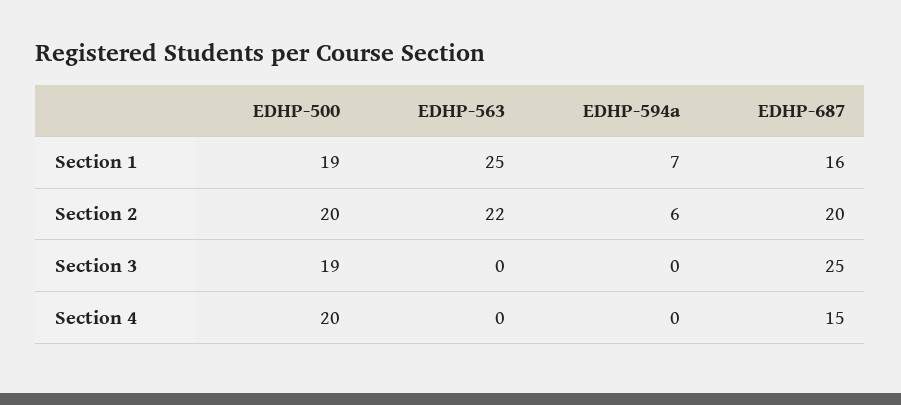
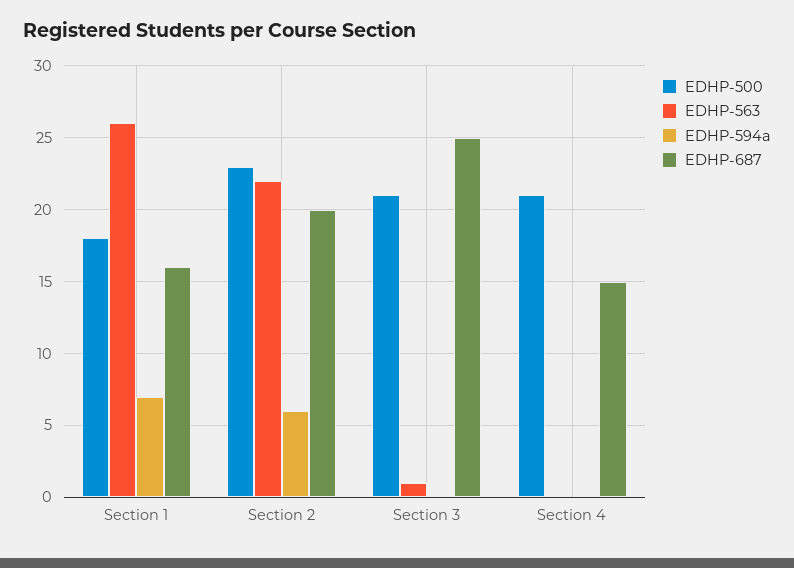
EDHP-500, Section 1: 19 -> 18
EDHP-563, Section 1: 25 -> 26
EDHP-500, Section 2: 20 -> 23
EDHP-500, Section 3: 19 -> 21
EDHP-563, Section 3: 0 -> 1
EDHP-500, Section 4: 20 -> 21

